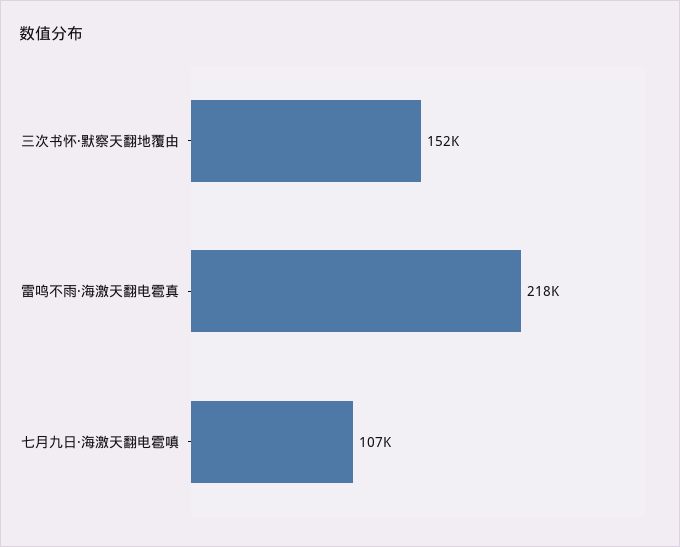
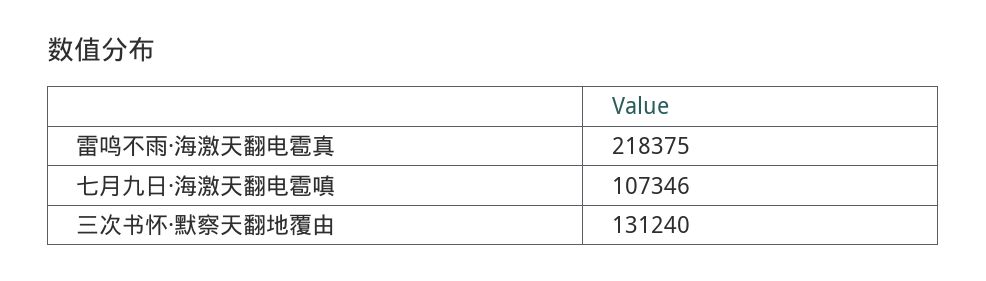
三次书怀·默察天翻地覆由: 152000 -> 131240

